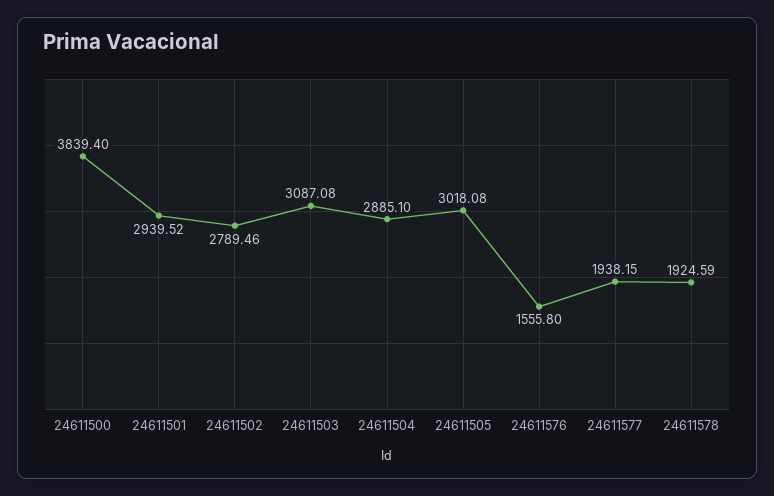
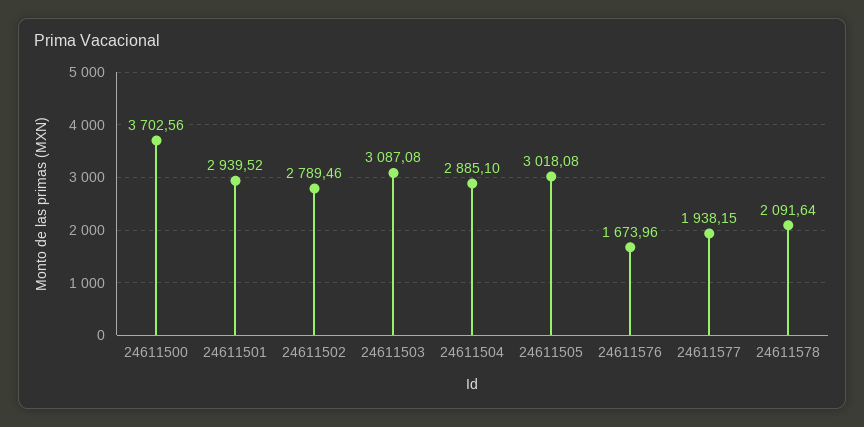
24611500: 3839.4 -> 3702.56
24611576: 1555.8 -> 1673.96
24611578: 1924.59 -> 2091.64

